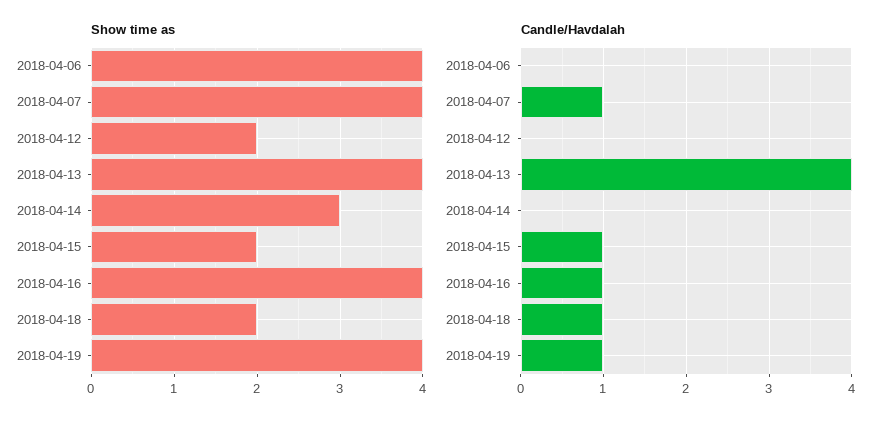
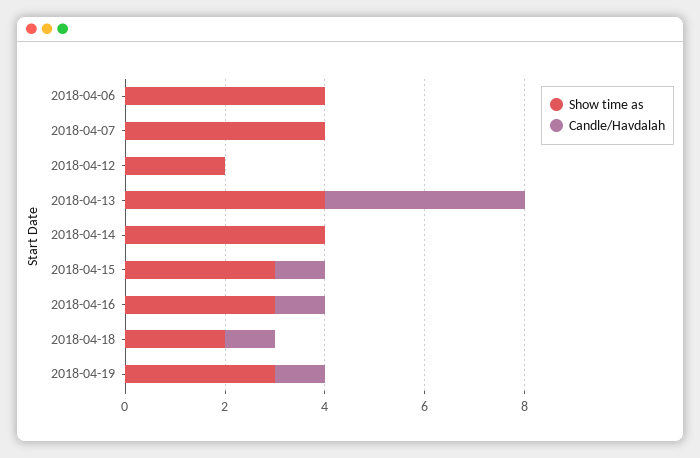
Show time as, 2018-04-14: 3 -> 4
Show time as, 2018-04-15: 2 -> 3
Show time as, 2018-04-16: 4 -> 3
Show time as, 2018-04-19: 4 -> 3
Candle/Havdalah, 2018-04-07: 1 -> 0

